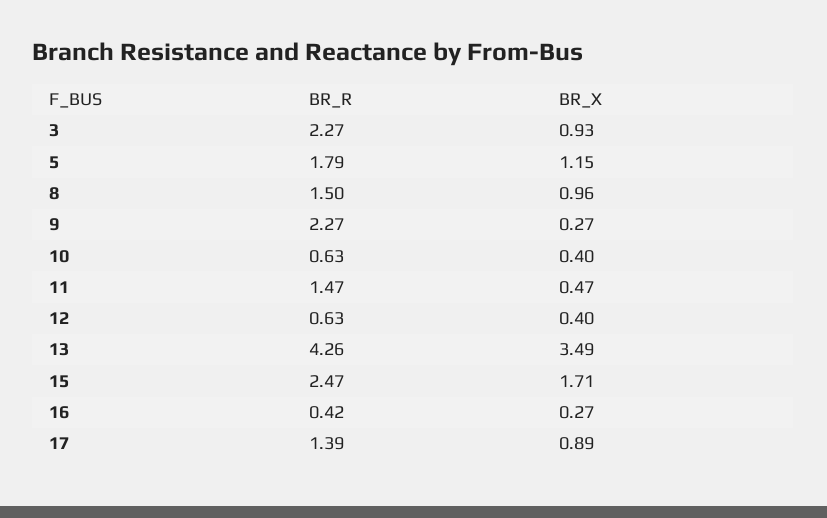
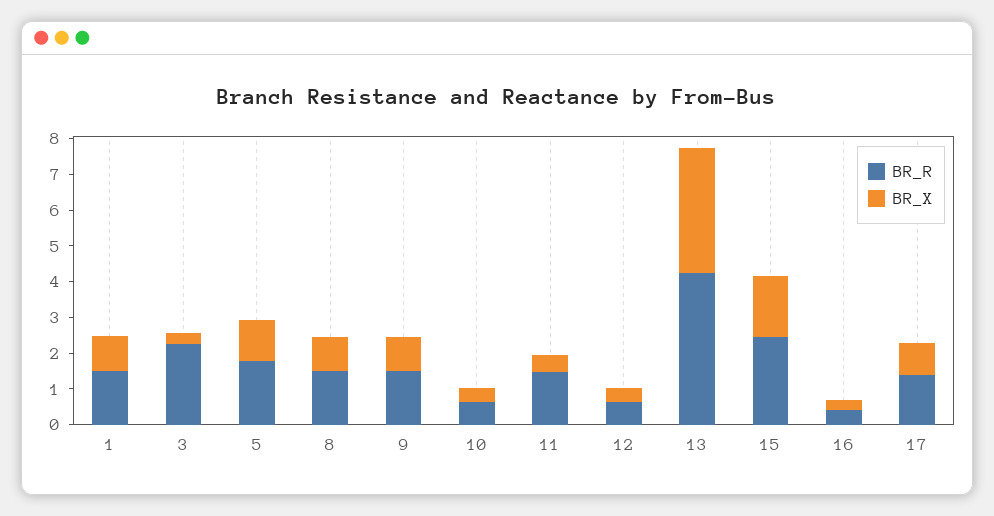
BR_X, 3: 0.93 -> 0.25
BR_R, 9: 2.27 -> 1.5
BR_X, 9: 0.27 -> 1
BR_R, 1: none -> 1.5
BR_X, 1: none -> 1

